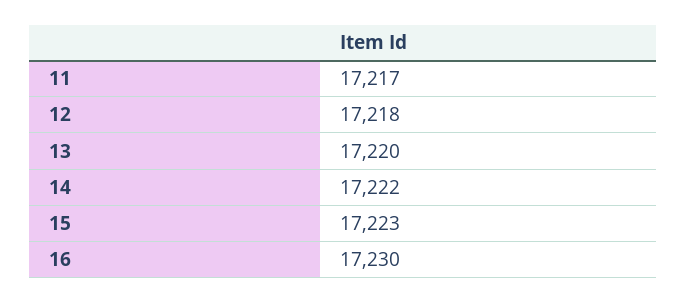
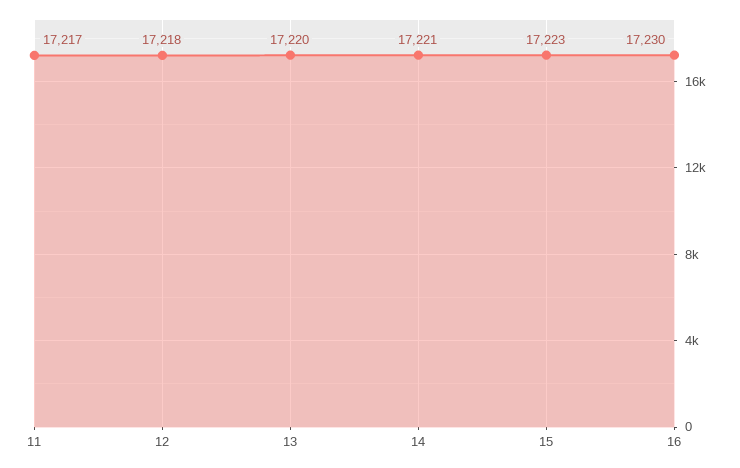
14: 17222 -> 17221

